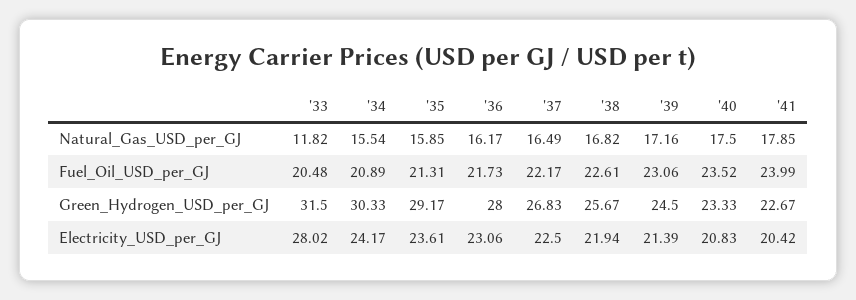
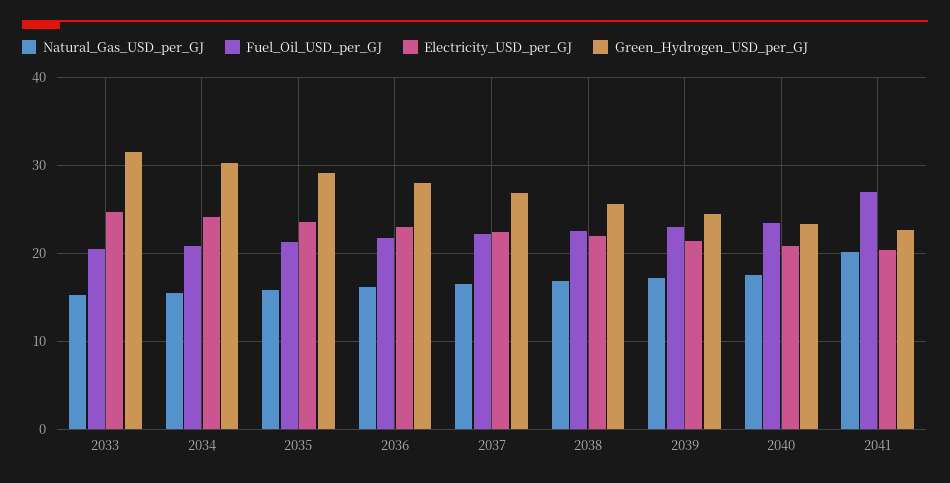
Natural_Gas_USD_per_GJ, '33: 11.82 -> 15
Natural_Gas_USD_per_GJ, '41: 17.85 -> 20
Fuel_Oil_USD_per_GJ, '41: 23.99 -> 27
Electricity_USD_per_GJ, '33: 28.02 -> 25

